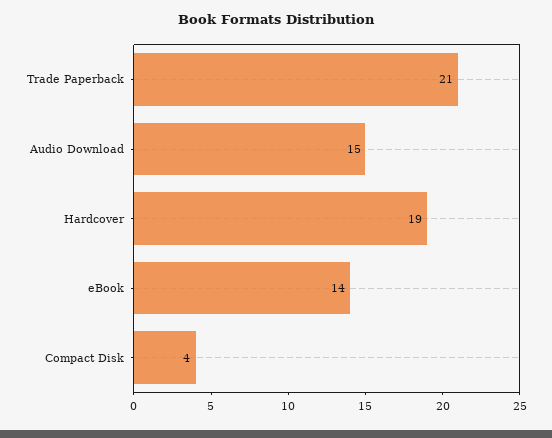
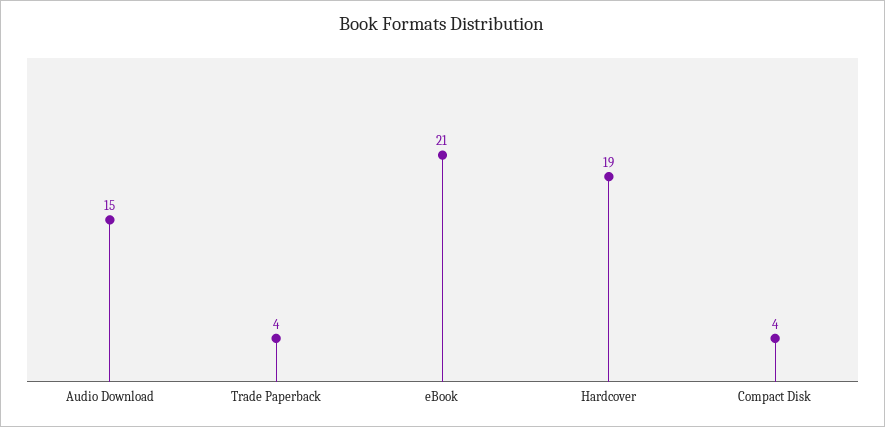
Trade Paperback: 21 -> 4
eBook: 14 -> 21

